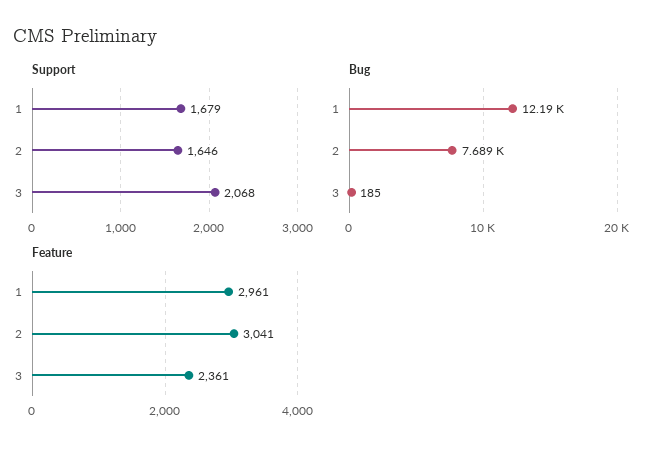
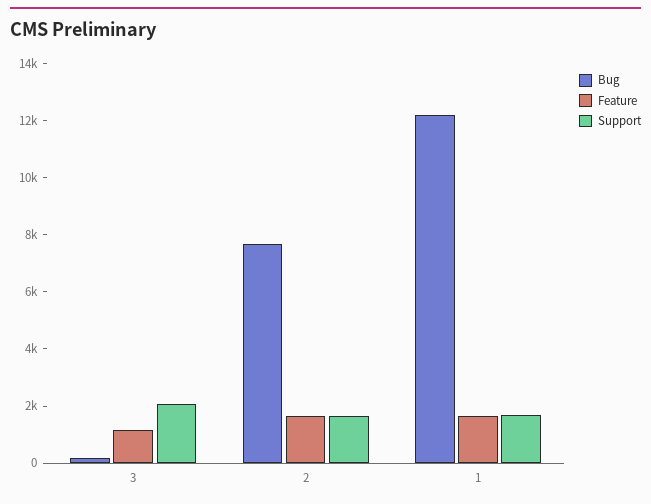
Feature, 1: 2961 -> 1500
Feature, 2: 3041 -> 1500
Feature, 3: 2361 -> 1000

